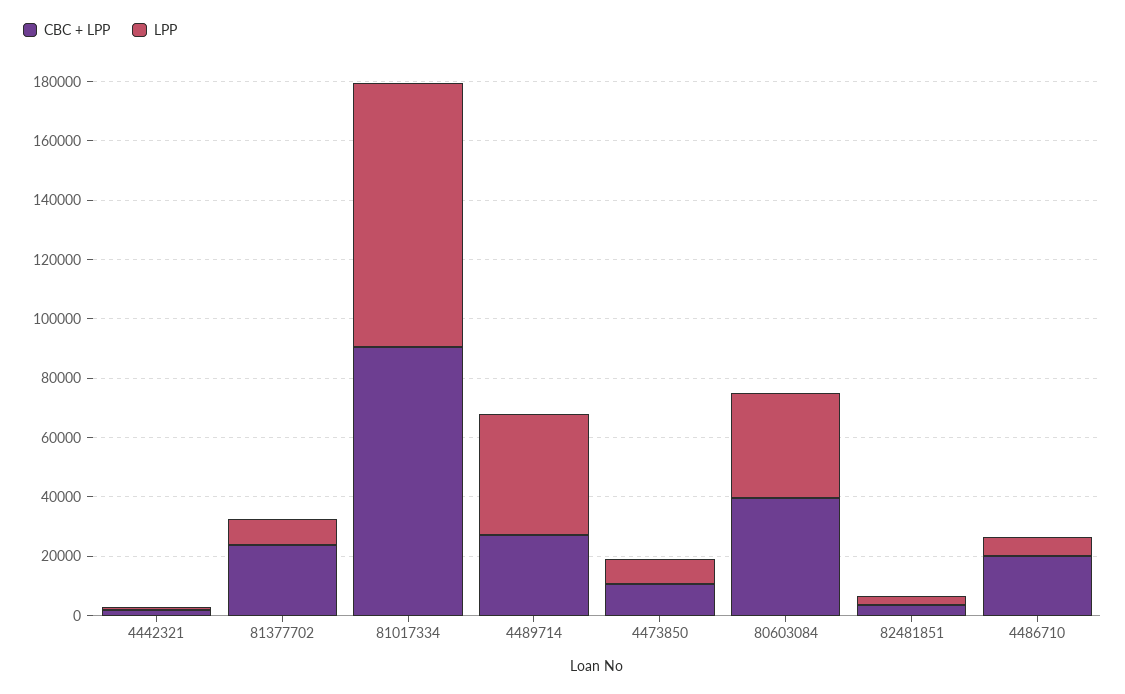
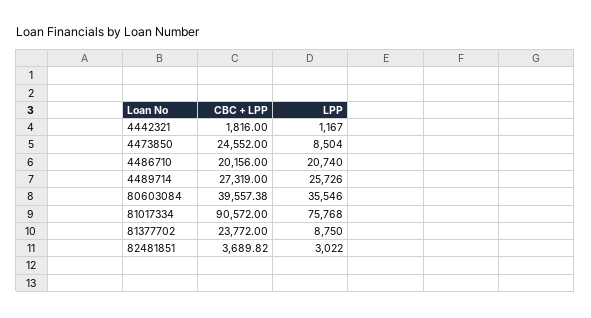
LPP, 81017334: 90000 -> 75768
LPP, 4489714: 40000 -> 25726
CBC + LPP, 4473850: 10000 -> 24552
LPP, 4486710: 5000 -> 20740

